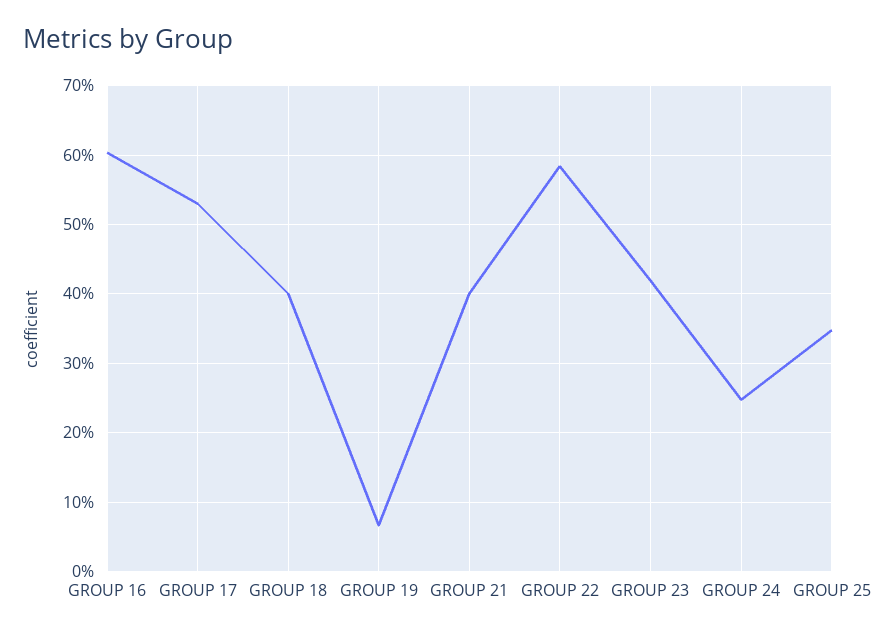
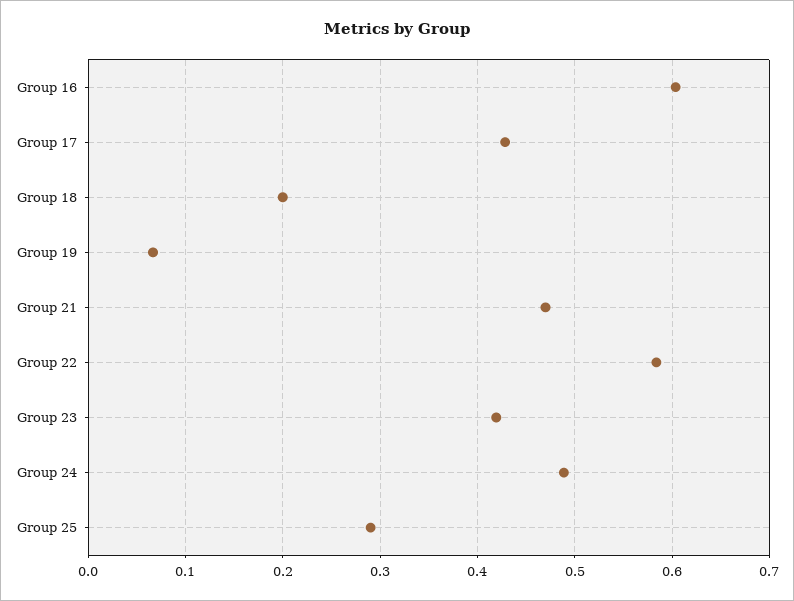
GROUP 17: 0.53 -> 0.43
GROUP 18: 0.4 -> 0.2
GROUP 21: 0.4 -> 0.47
GROUP 24: 0.25 -> 0.49
GROUP 25: 0.35 -> 0.29

